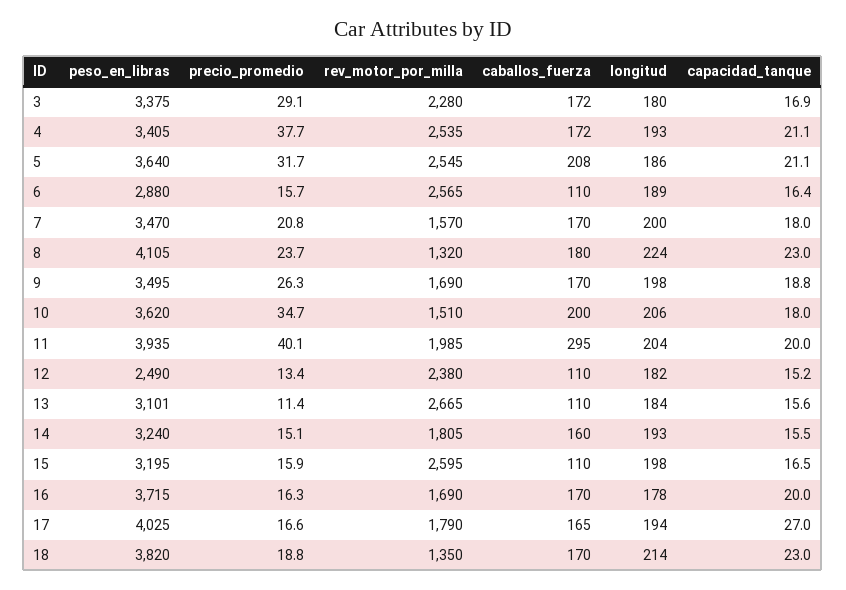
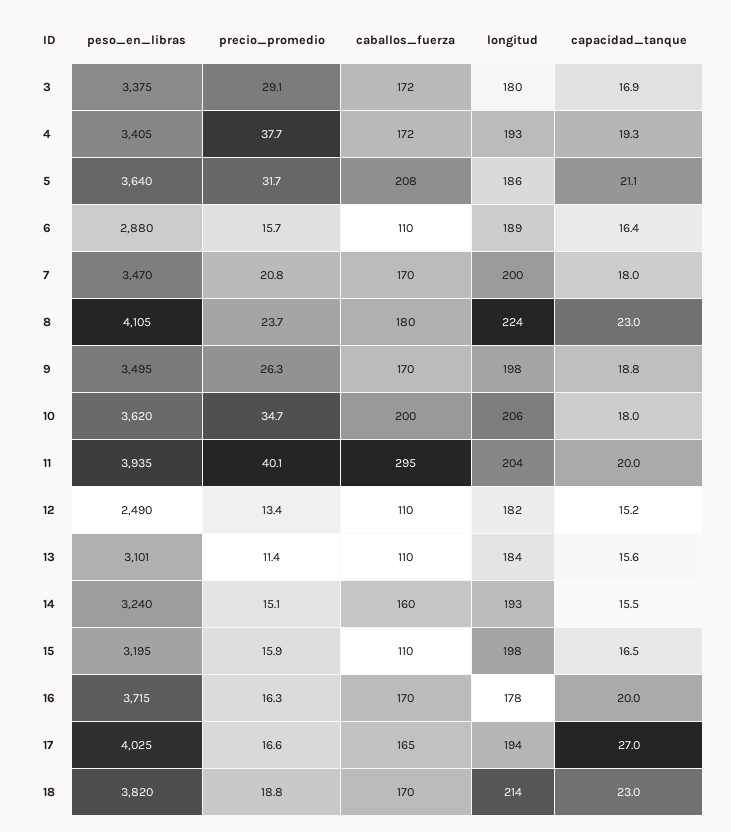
rev_motor_por_milla, 3: 2280 -> none
rev_motor_por_milla, 4: 2535 -> none
capacidad_tanque, 4: 21.1 -> 19.3
rev_motor_por_milla, 5: 2545 -> none
rev_motor_por_milla, 6: 2565 -> none
rev_motor_por_milla, 7: 1570 -> none
rev_motor_por_milla, 8: 1320 -> none
rev_motor_por_milla, 9: 1690 -> none
rev_motor_por_milla, 10: 1510 -> none
rev_motor_por_milla, 11: 1985 -> none
rev_motor_por_milla, 12: 2380 -> none
rev_motor_por_milla, 13: 2665 -> none
rev_motor_por_milla, 14: 1805 -> none
rev_motor_por_milla, 15: 2595 -> none
rev_motor_por_milla, 16: 1690 -> none
rev_motor_por_milla, 17: 1790 -> none
rev_motor_por_milla, 18: 1350 -> none

